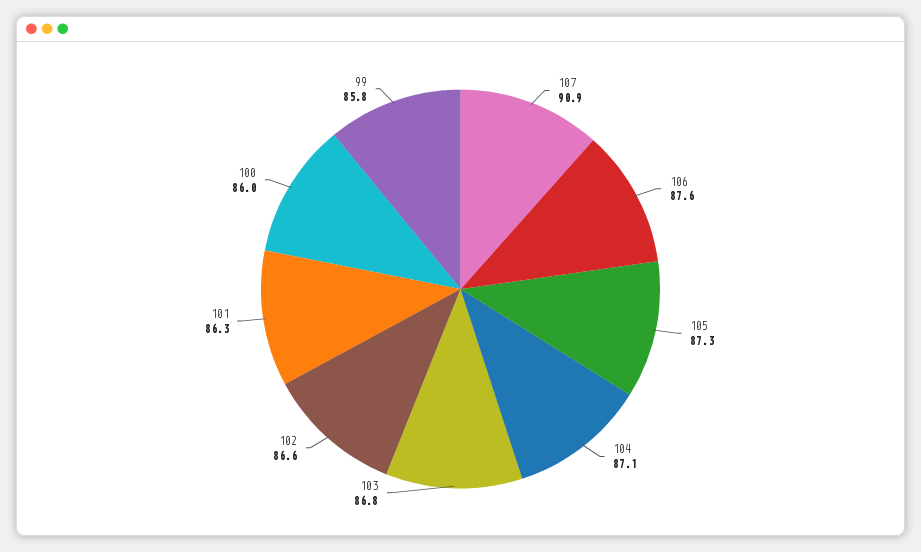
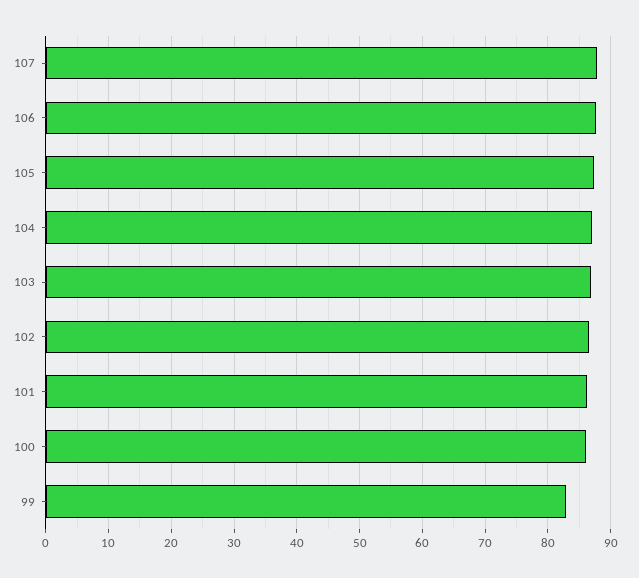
107: 90.9 -> 88
99: 85.8 -> 83

